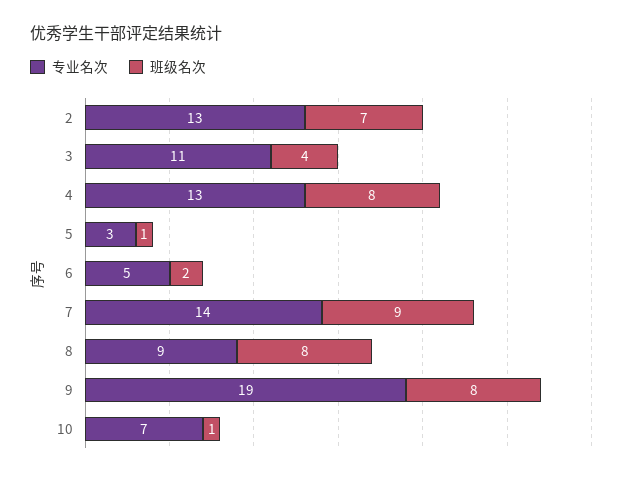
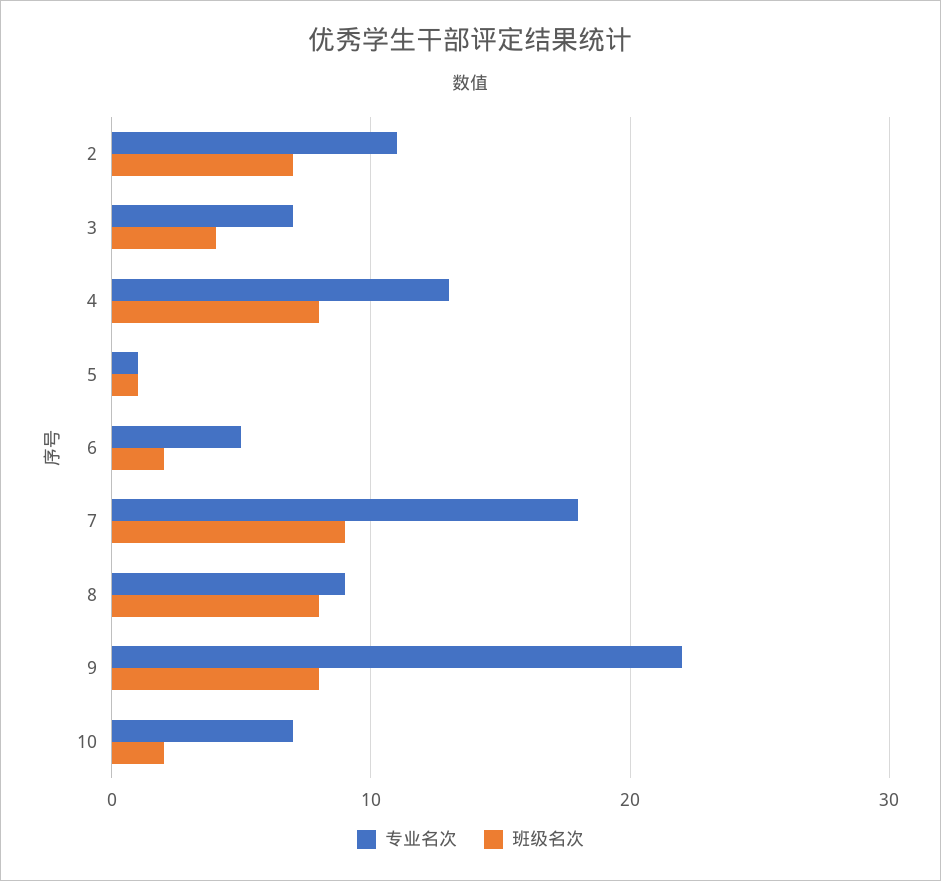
专业名次, 2: 13 -> 11
专业名次, 3: 11 -> 7
专业名次, 5: 3 -> 1
专业名次, 7: 14 -> 18
专业名次, 9: 19 -> 22
班级名次, 10: 1 -> 2

